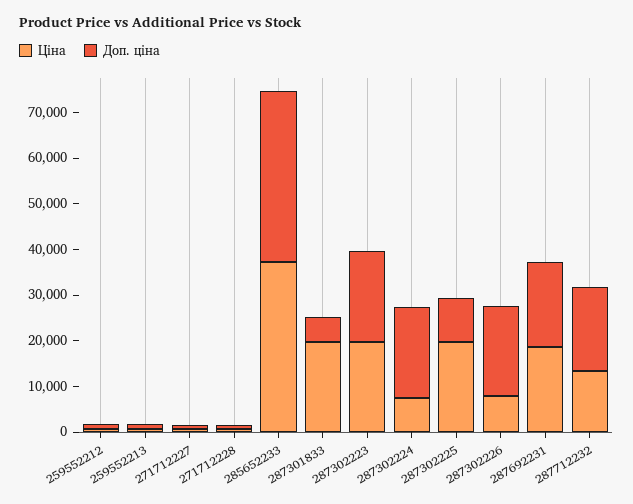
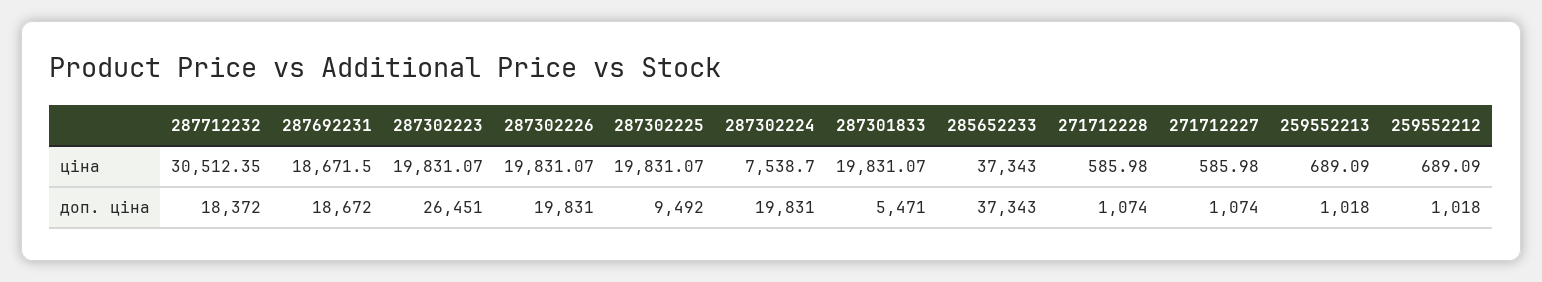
Доп. ціна, 287302223: 20000 -> 26451
Ціна, 287302226: 8000 -> 19831.07
Ціна, 287712232: 14000 -> 30512.35

